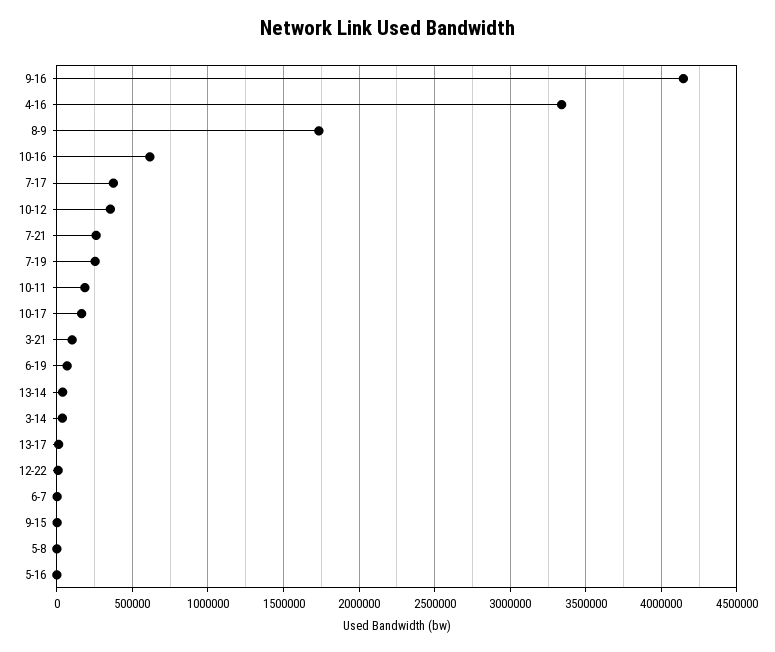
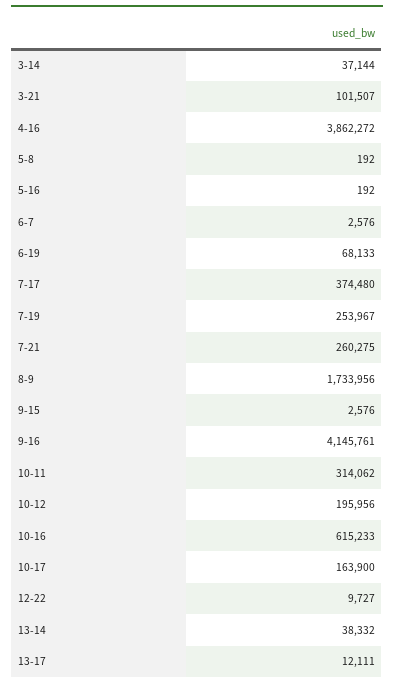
4-16: 3350000 -> 3862272
10-12: 350000 -> 195956
10-11: 200000 -> 314062

